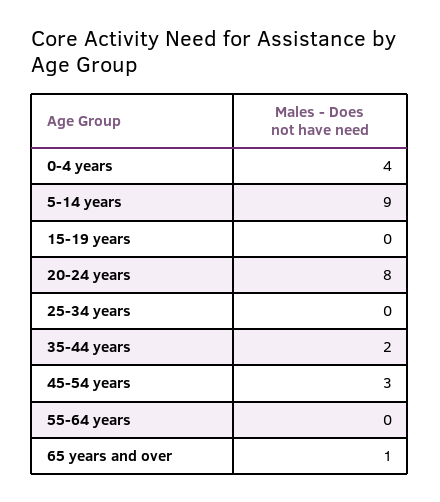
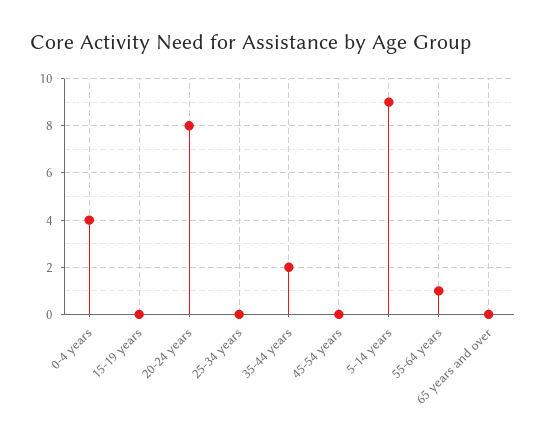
45-54 years: 3 -> 0
55-64 years: 0 -> 1
65 years and over: 1 -> 0

